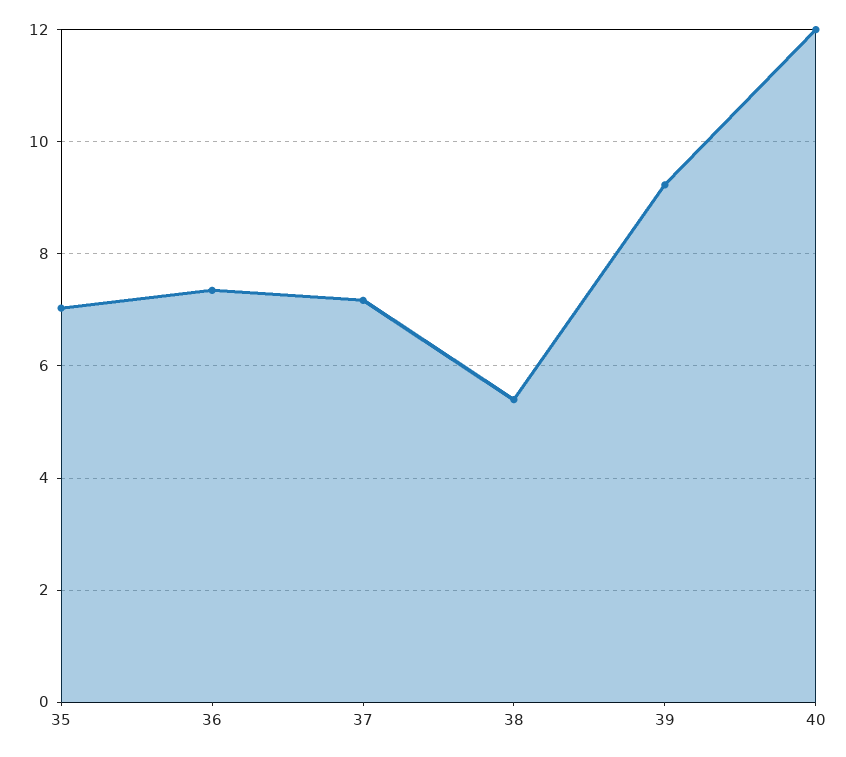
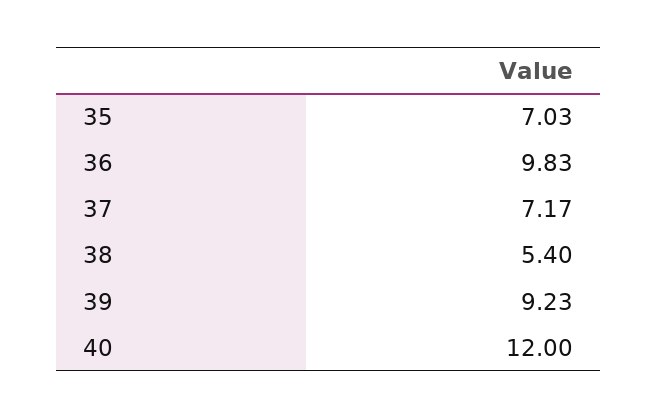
36: 7.4 -> 9.83

